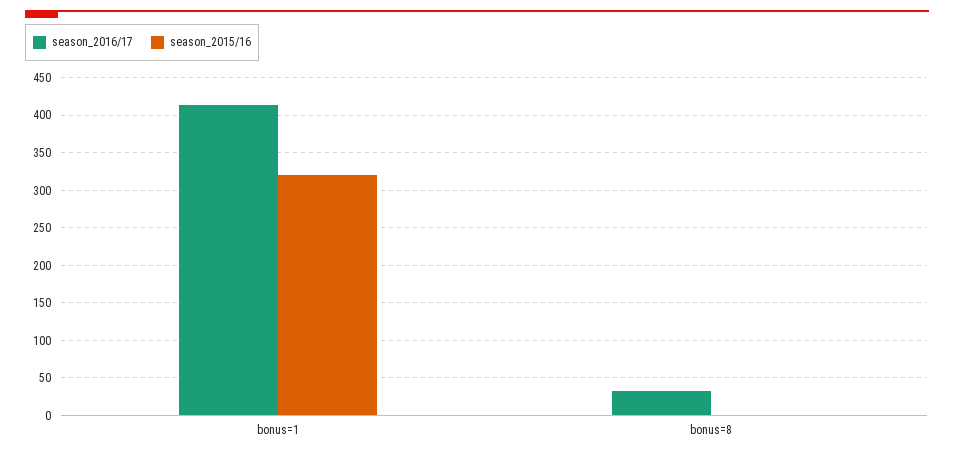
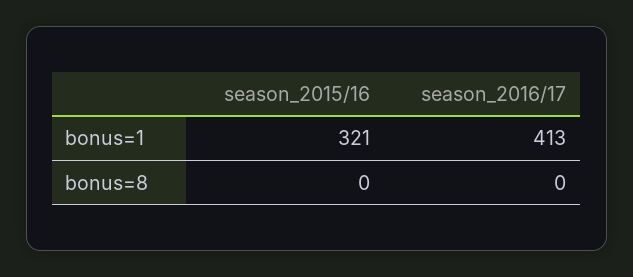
season_2016/17, bonus=8: 30 -> 0

